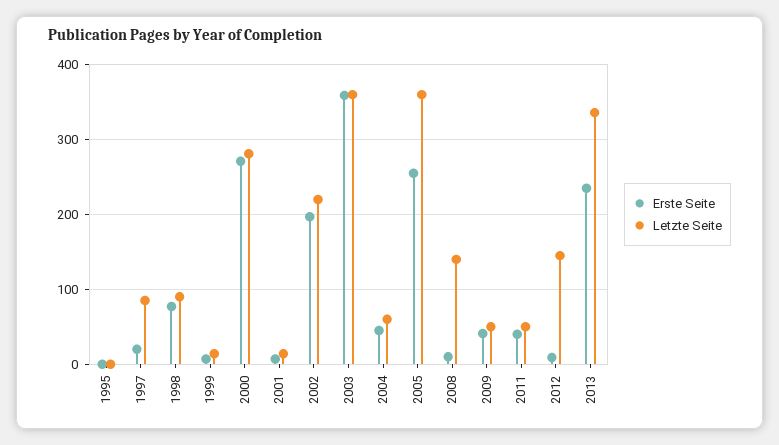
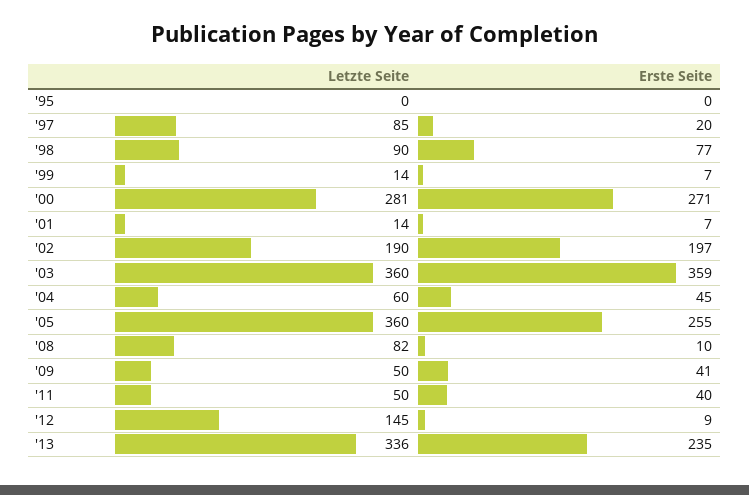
Letzte Seite, 2002: 220 -> 190
Letzte Seite, 2008: 140 -> 82

